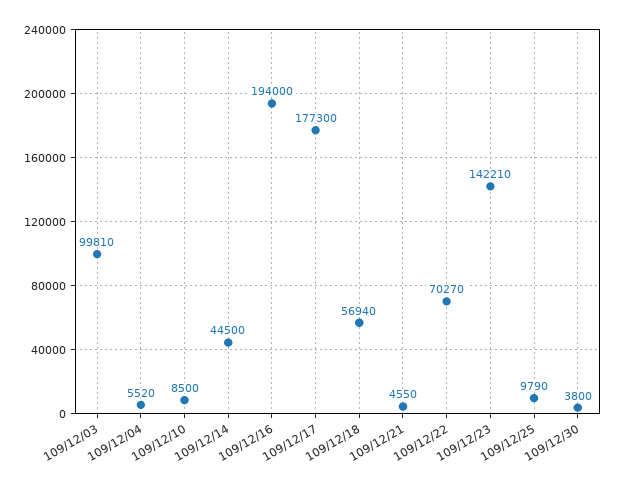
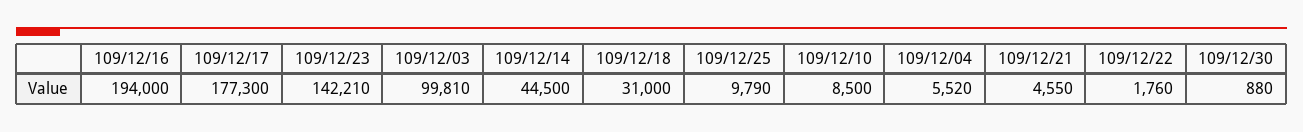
109/12/18: 56940 -> 31000
109/12/22: 70270 -> 1760
109/12/30: 3800 -> 880

